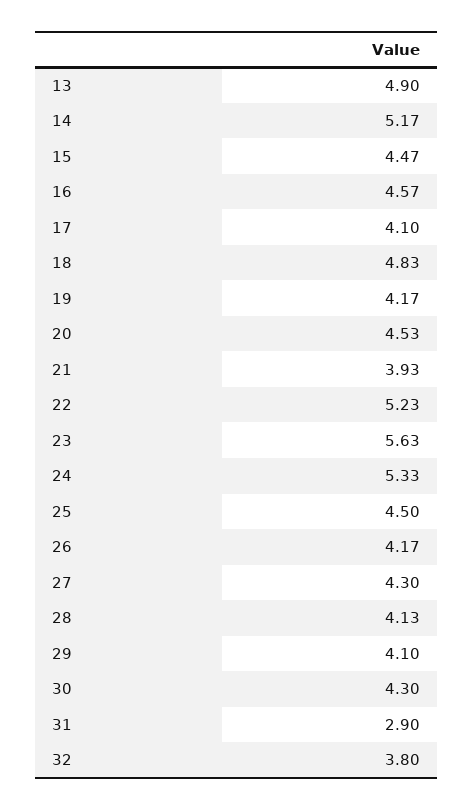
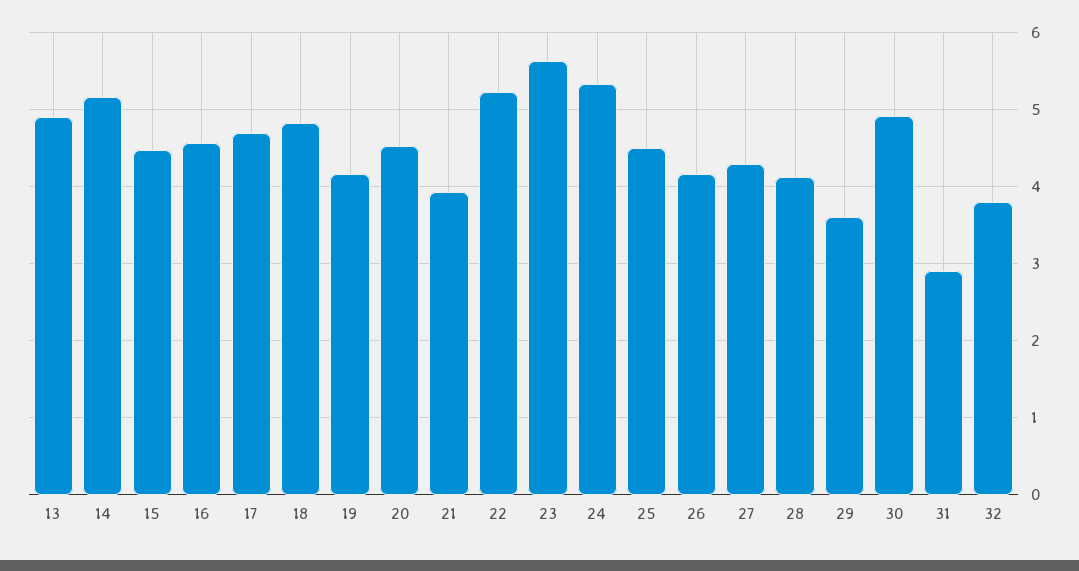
17: 4.1 -> 4.7
29: 4.1 -> 3.6
30: 4.3 -> 4.9

